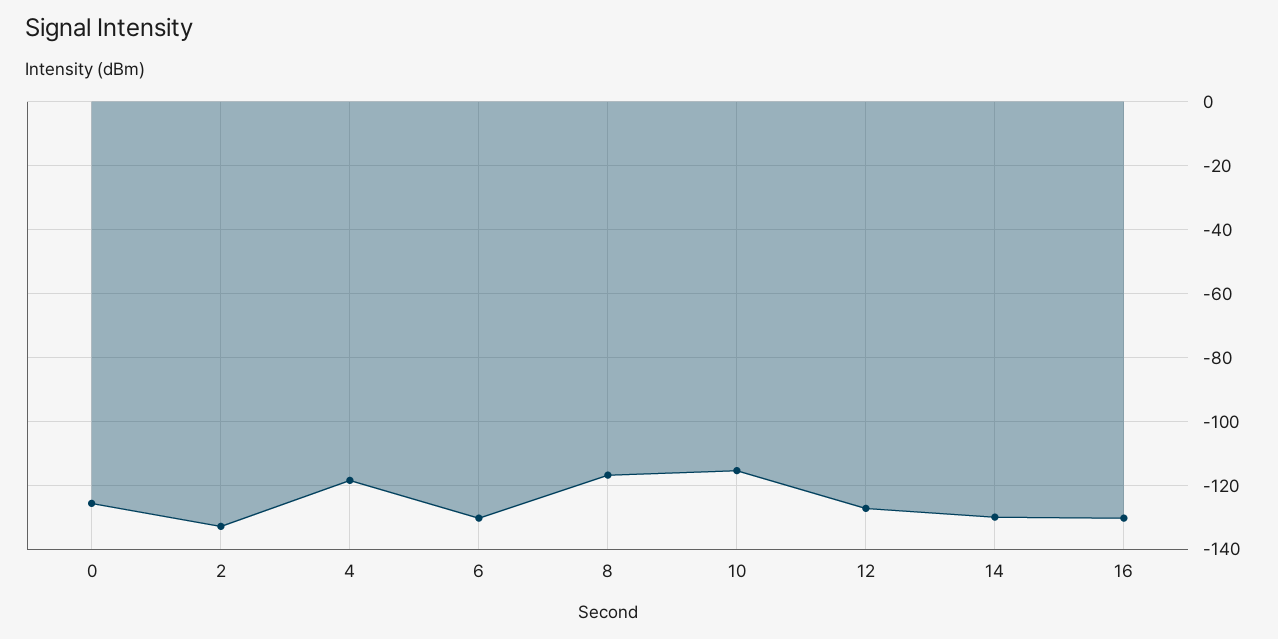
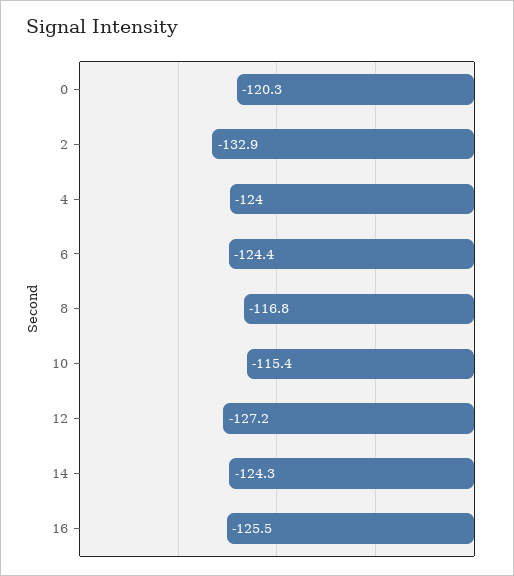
0: -126 -> -120.3
4: -118 -> -124
6: -130 -> -124.4
14: -130 -> -124.3
16: -130 -> -125.5

